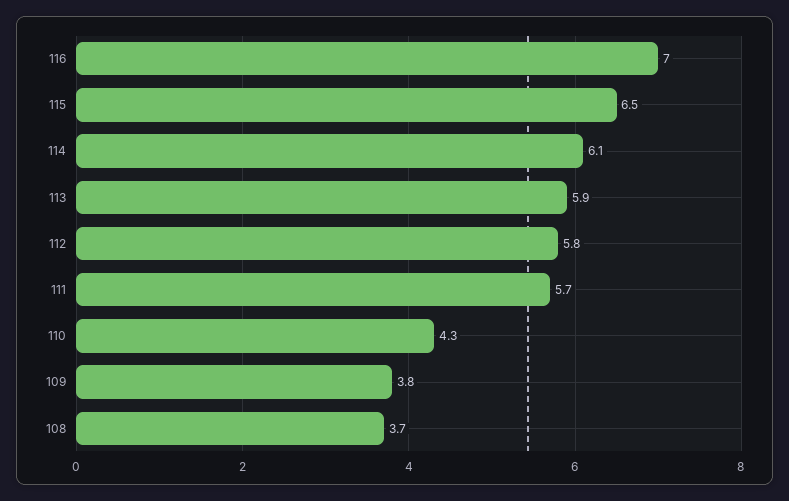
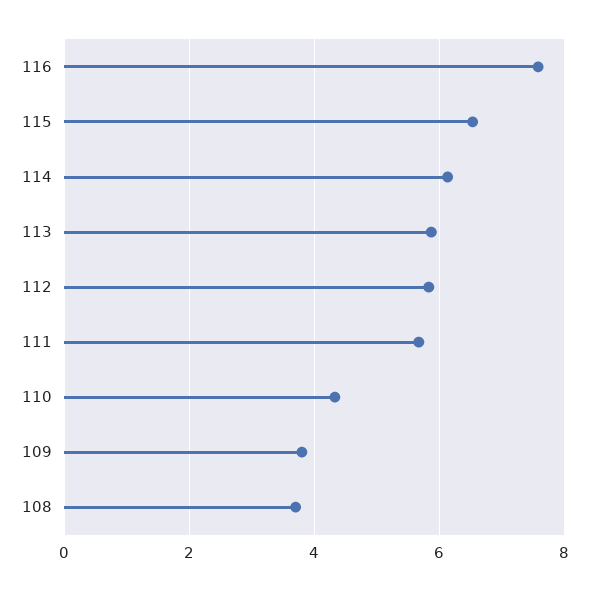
116: 7 -> 7.6

